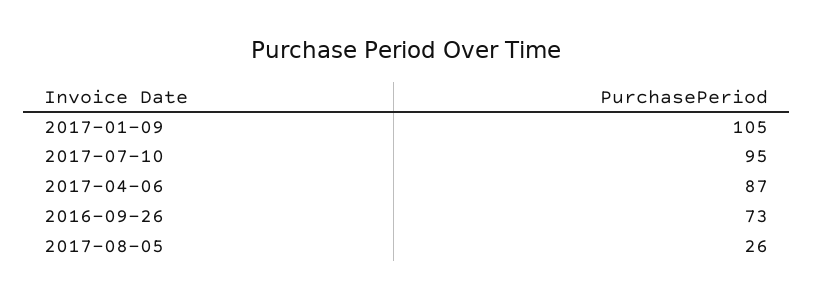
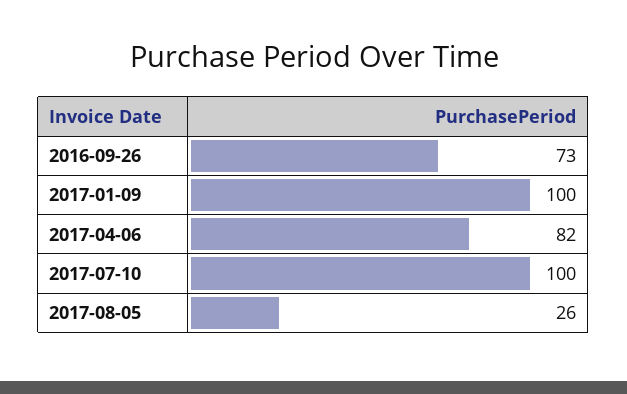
2017-01-09: 105 -> 100
2017-07-10: 95 -> 100
2017-04-06: 87 -> 82

